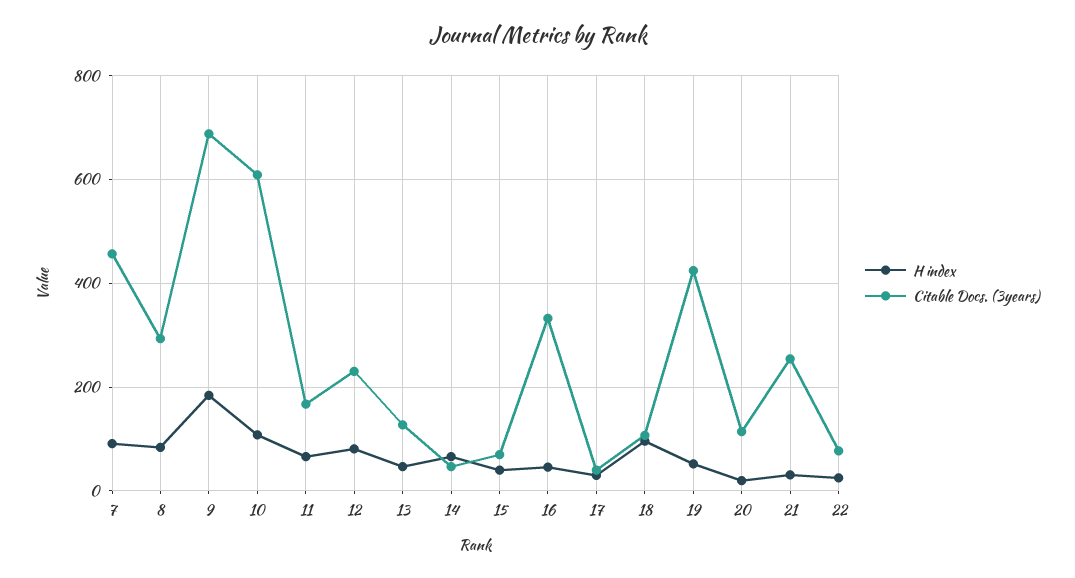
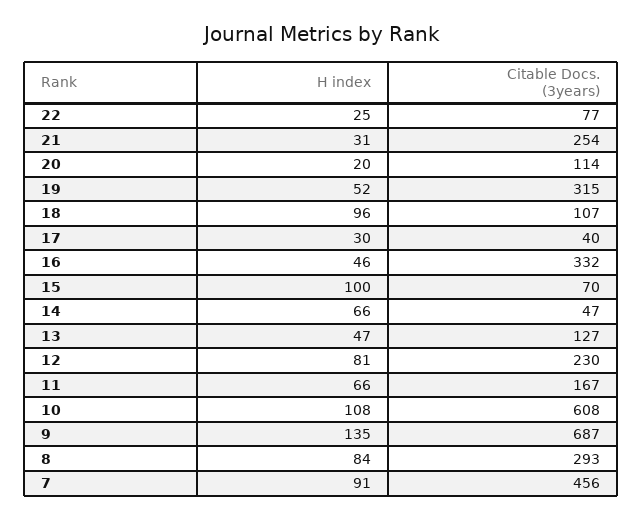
H index, 9: 180 -> 135
H index, 15: 40 -> 100
Citable Docs. (3years), 19: 420 -> 315

